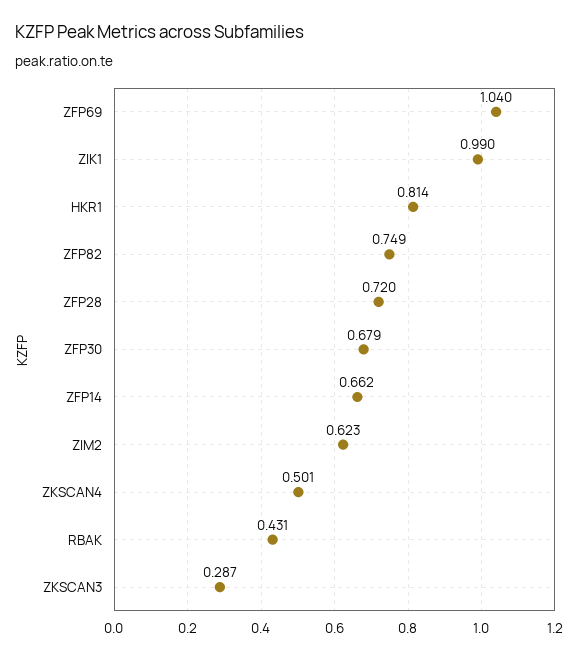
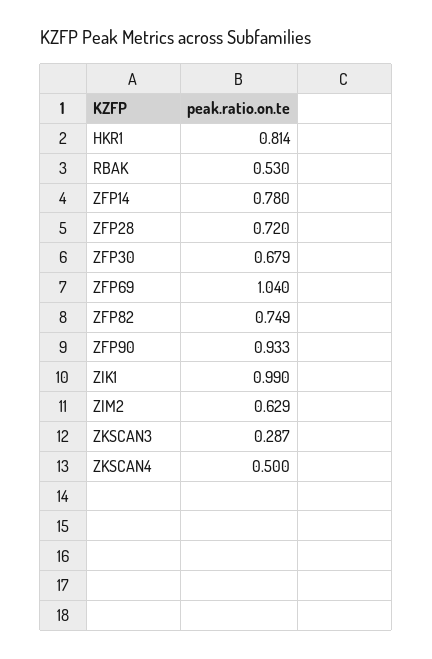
ZFP14: 0.662 -> 0.78
ZIM2: 0.623 -> 0.629
ZKSCAN4: 0.501 -> 0.5
RBAK: 0.431 -> 0.53
ZFP90: none -> 0.933

